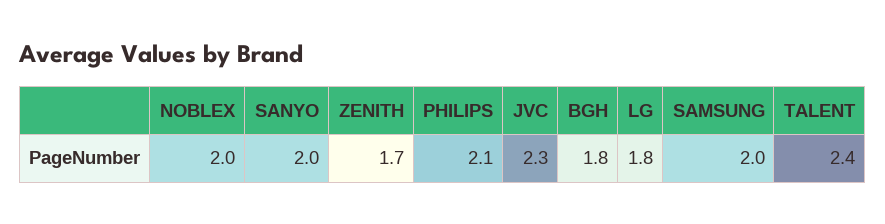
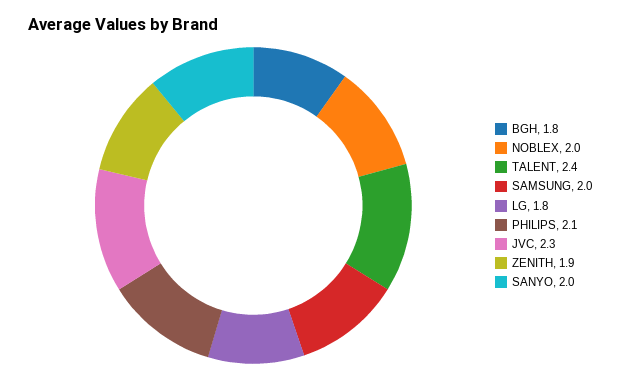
ZENITH: 1.7 -> 1.9

